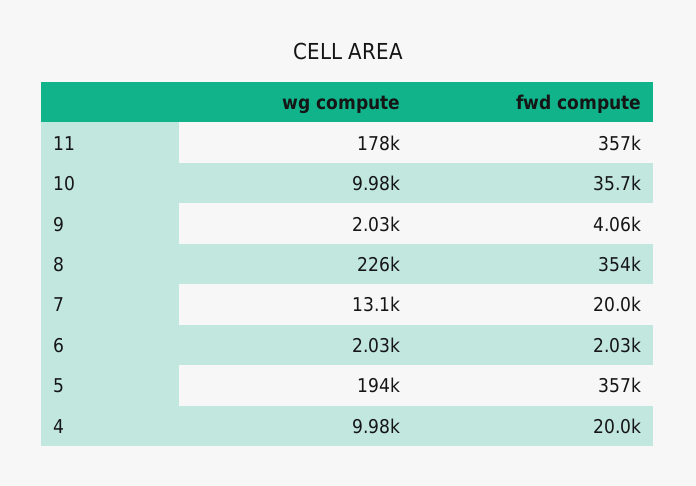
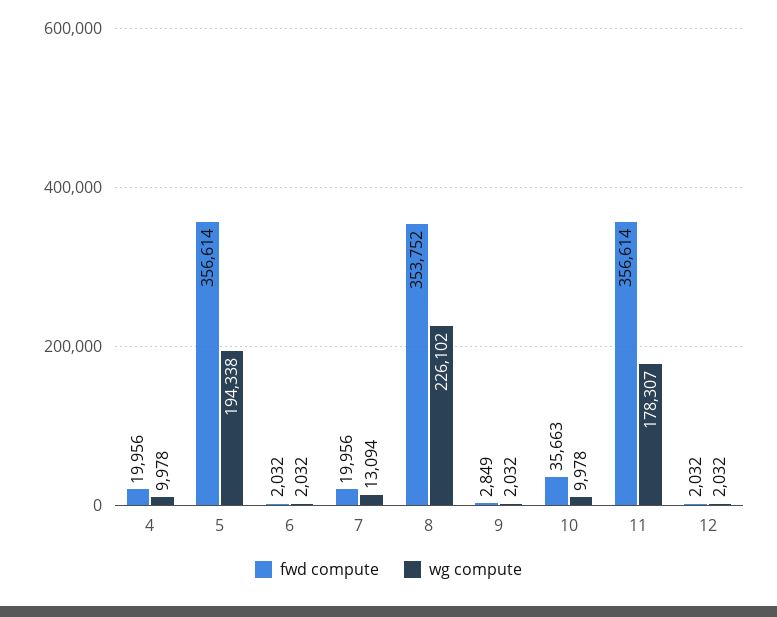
fwd compute, 9: 4060 -> 2849
fwd compute, 12: none -> 2032
wg compute, 12: none -> 2032

